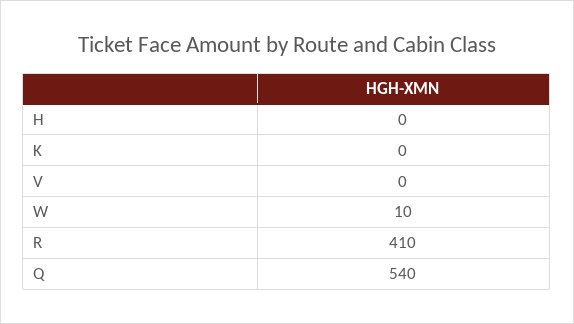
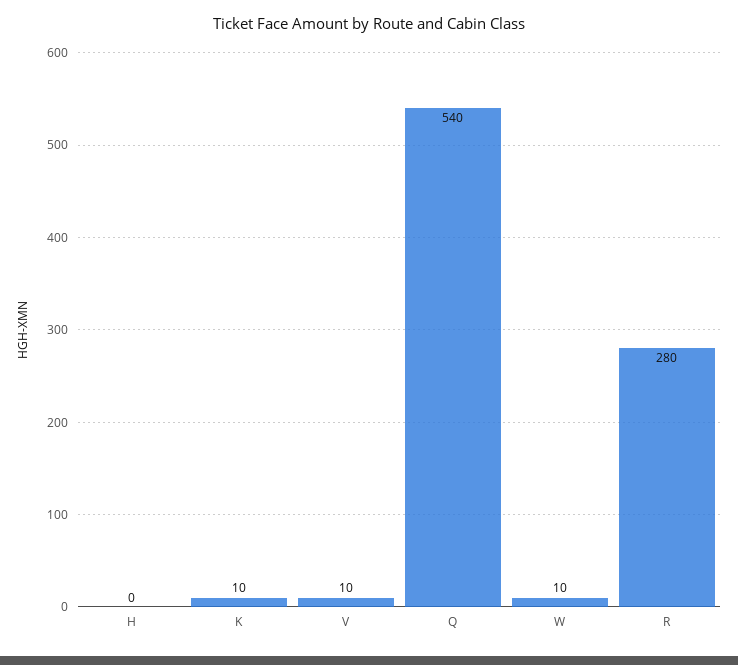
K: 0 -> 10
V: 0 -> 10
R: 410 -> 280

